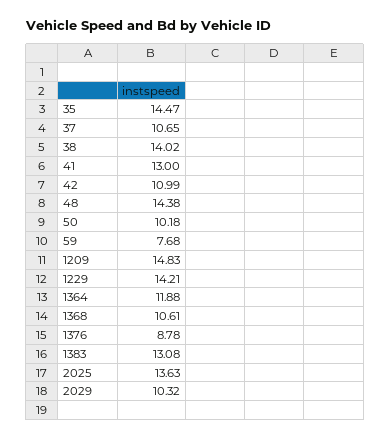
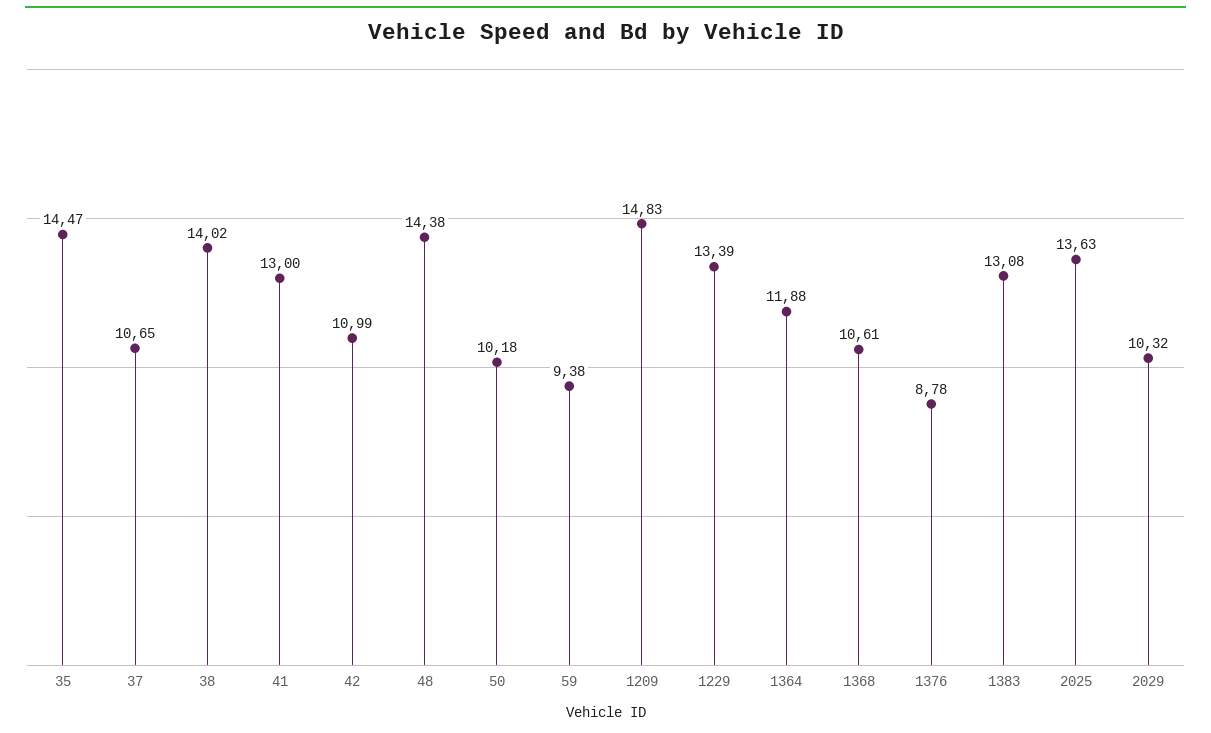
59: 7.68 -> 9.38
1229: 14.21 -> 13.39

